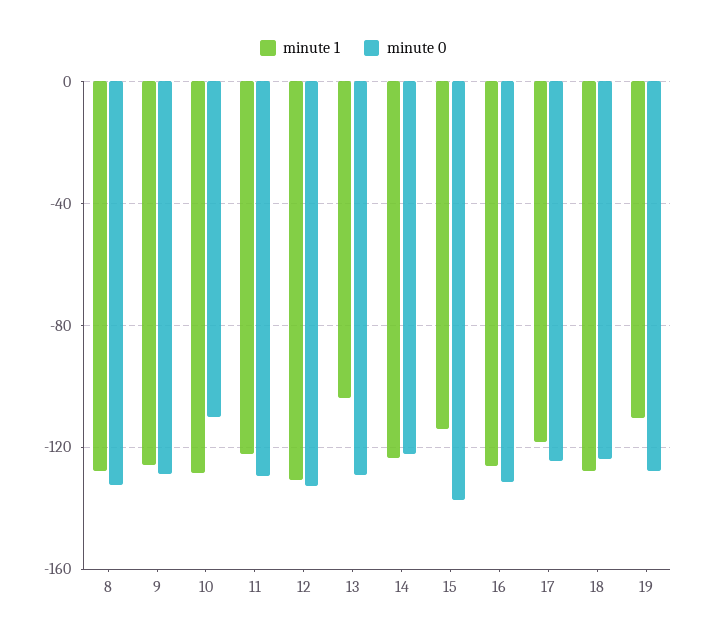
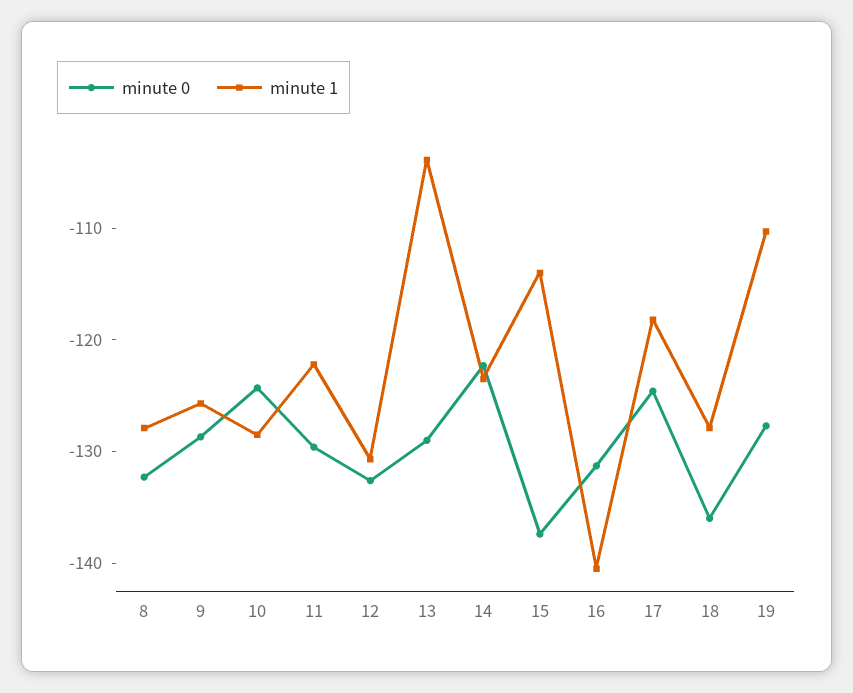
minute 0, 10: -110 -> -124
minute 1, 16: -125 -> -140
minute 0, 18: -125 -> -136

